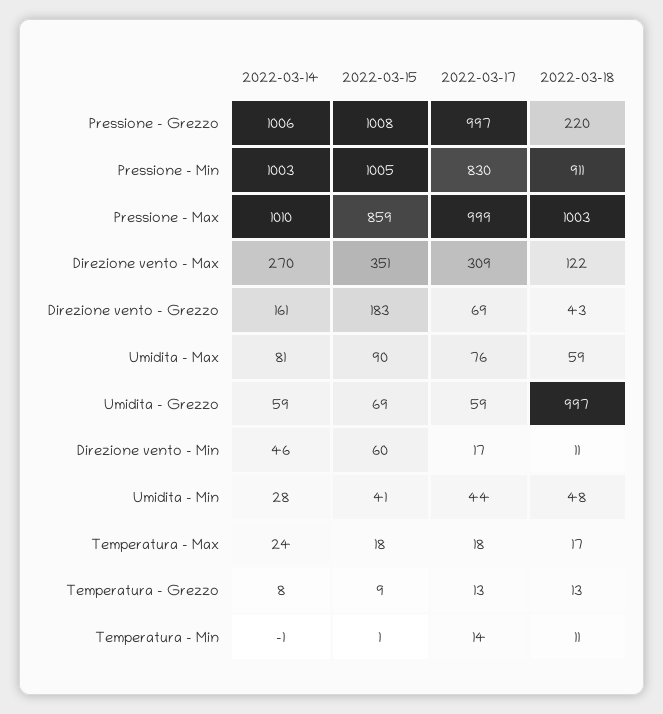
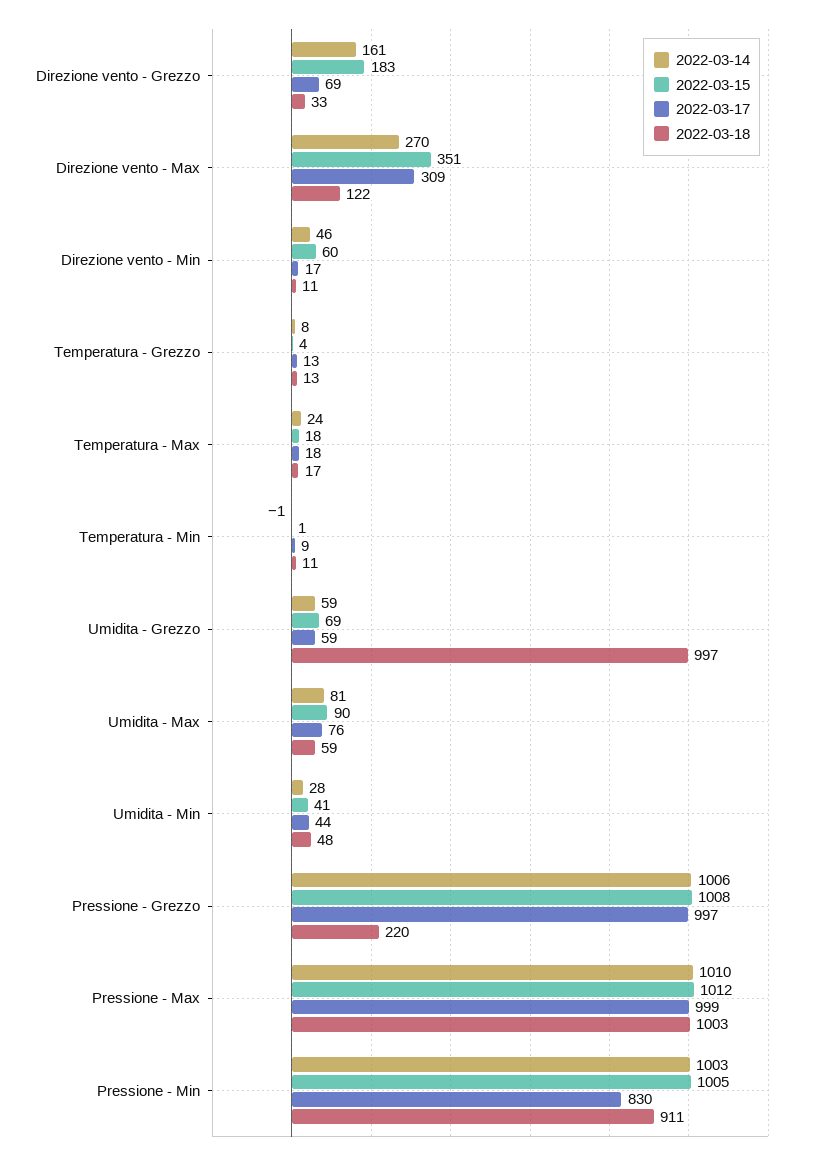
2022-03-15, Pressione - Max: 859 -> 1012
2022-03-18, Direzione vento - Grezzo: 43 -> 33
2022-03-15, Temperatura - Grezzo: 9 -> 4
2022-03-17, Temperatura - Min: 14 -> 9

